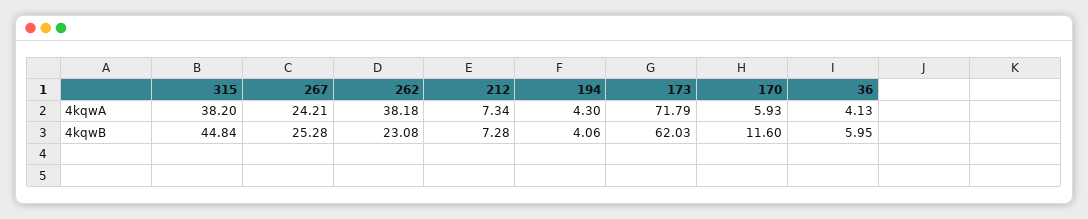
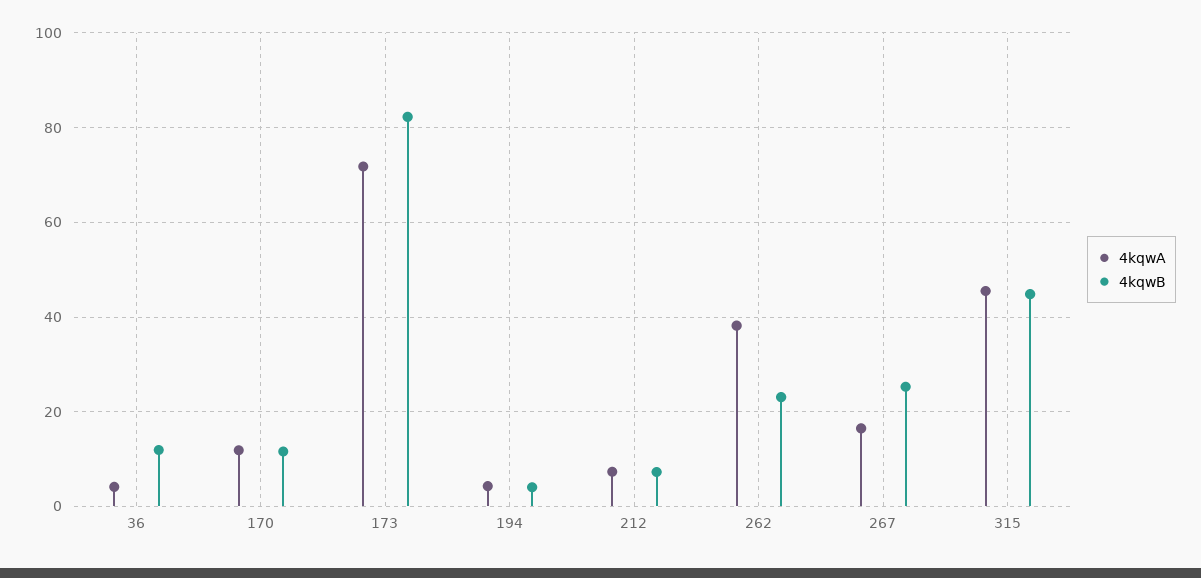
4kqwA, 315: 38.2 -> 46
4kqwA, 267: 24.21 -> 16
4kqwA, 170: 5.93 -> 12
4kqwB, 173: 62.03 -> 82
4kqwB, 36: 5.95 -> 12

